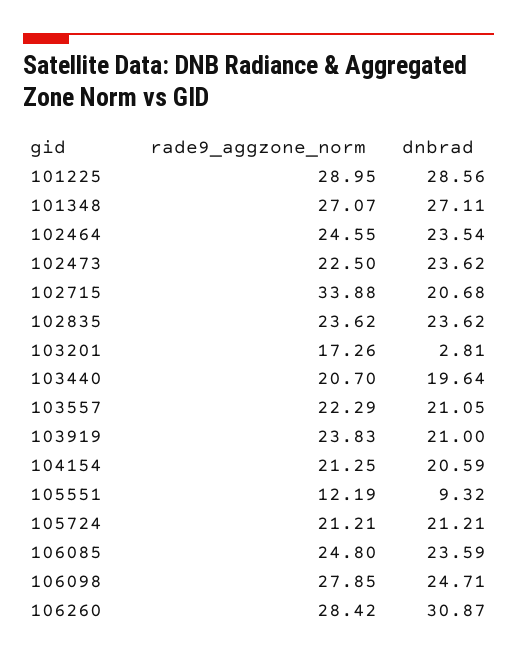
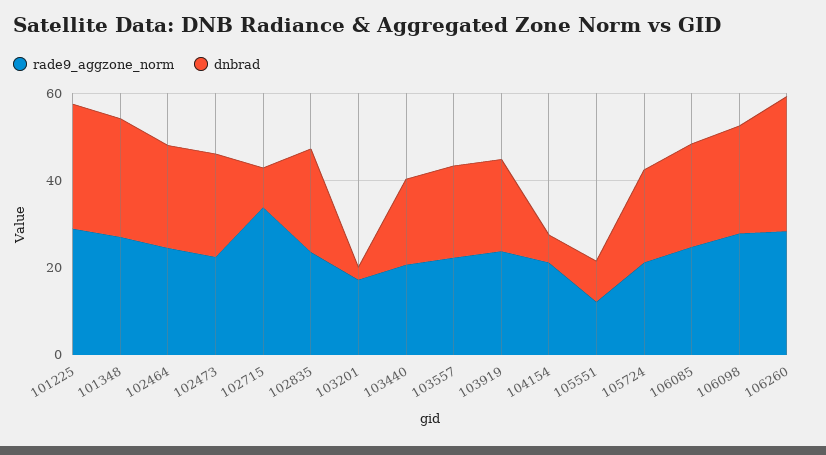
dnbrad, 102715: 20.68 -> 10
dnbrad, 104154: 20.59 -> 5

